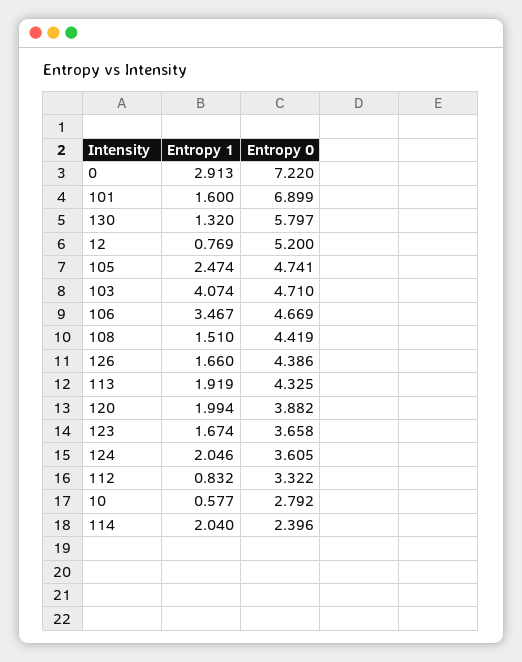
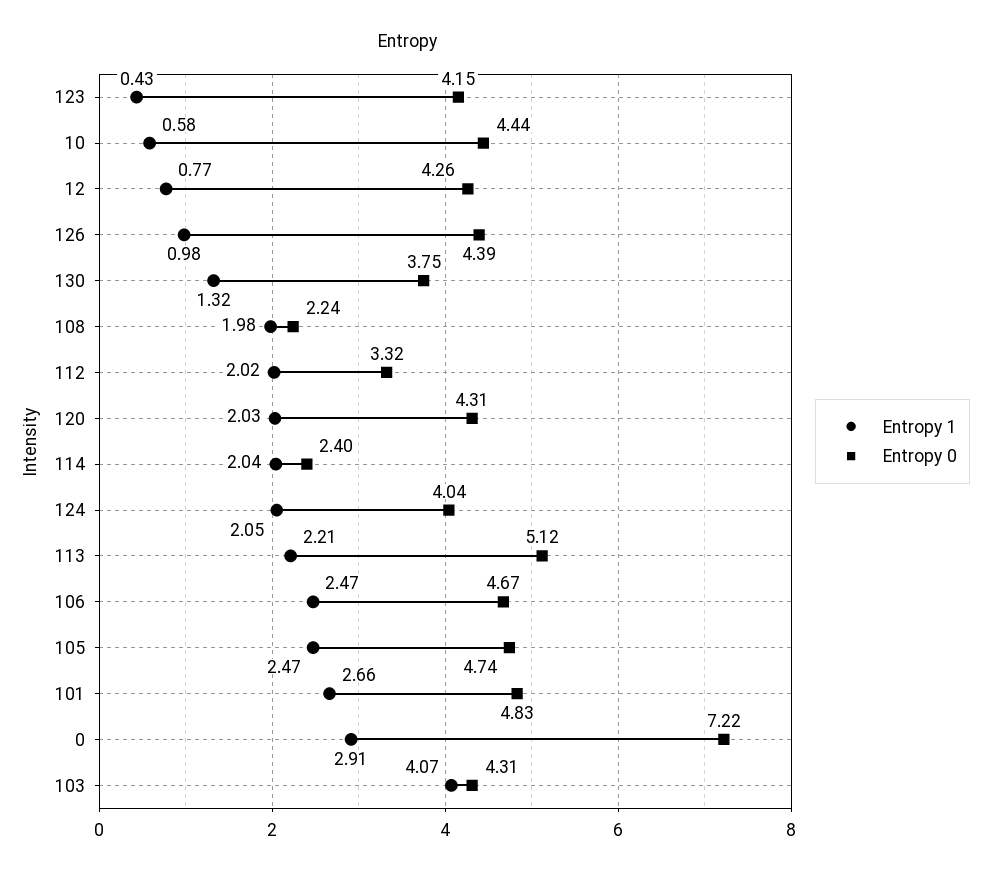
Entropy 1, 101: 1.6 -> 2.66
Entropy 0, 101: 6.899 -> 4.83
Entropy 0, 130: 5.797 -> 3.75
Entropy 0, 12: 5.2 -> 4.26
Entropy 0, 103: 4.71 -> 4.31
Entropy 1, 106: 3.467 -> 2.47
Entropy 1, 108: 1.51 -> 1.98
Entropy 0, 108: 4.419 -> 2.24
Entropy 1, 126: 1.66 -> 0.98
Entropy 1, 113: 1.919 -> 2.21
Entropy 0, 113: 4.325 -> 5.12
Entropy 1, 120: 1.994 -> 2.03
Entropy 0, 120: 3.882 -> 4.31
Entropy 1, 123: 1.674 -> 0.43
Entropy 0, 123: 3.658 -> 4.15
Entropy 0, 124: 3.605 -> 4.04
Entropy 1, 112: 0.832 -> 2.02
Entropy 0, 10: 2.792 -> 4.44

